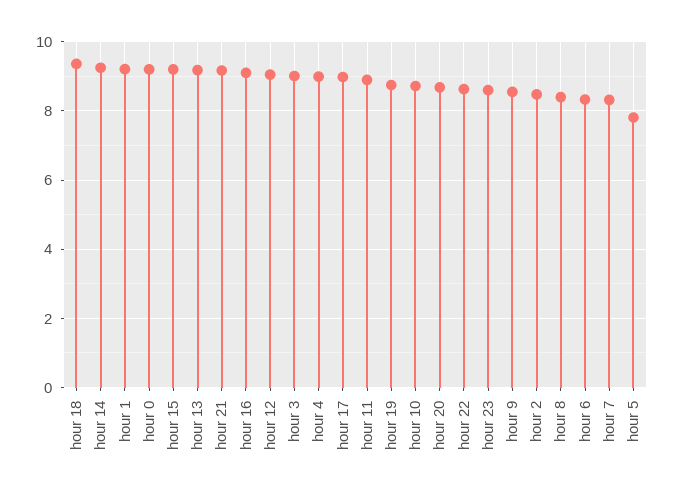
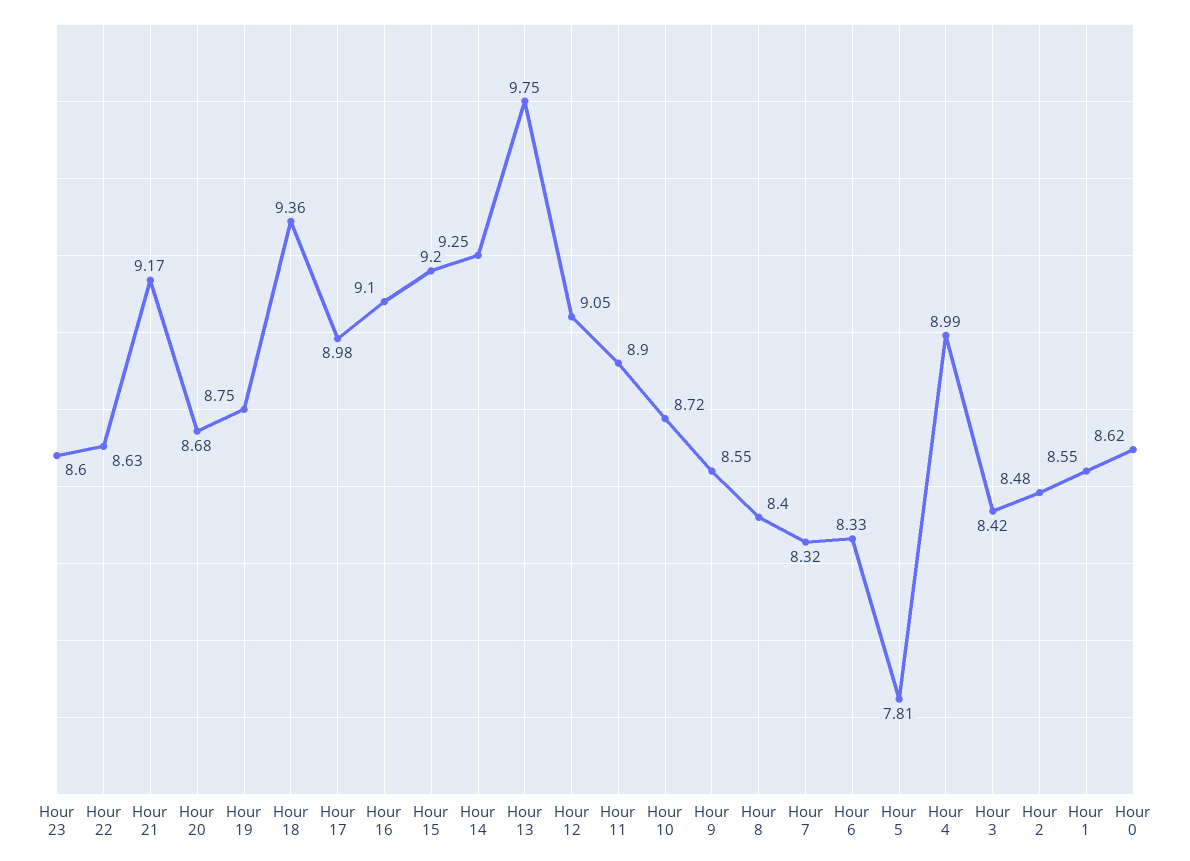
hour 1: 9.2 -> 8.55
hour 0: 9.2 -> 8.62
hour 13: 9.2 -> 9.75
hour 3: 9 -> 8.42

